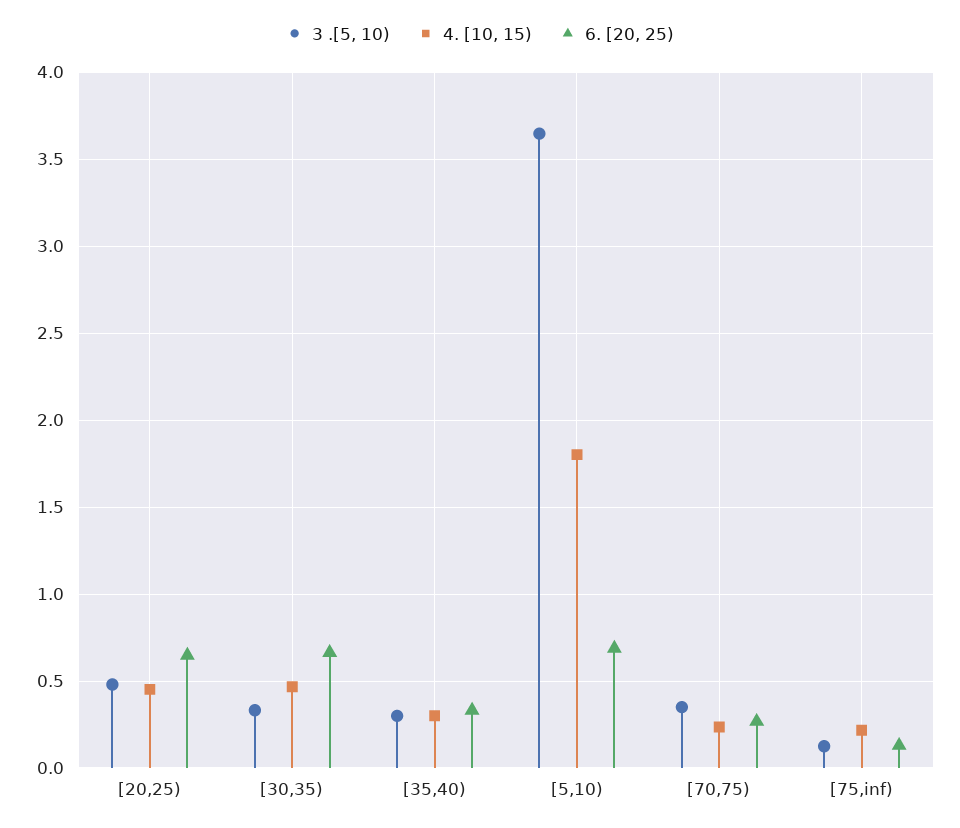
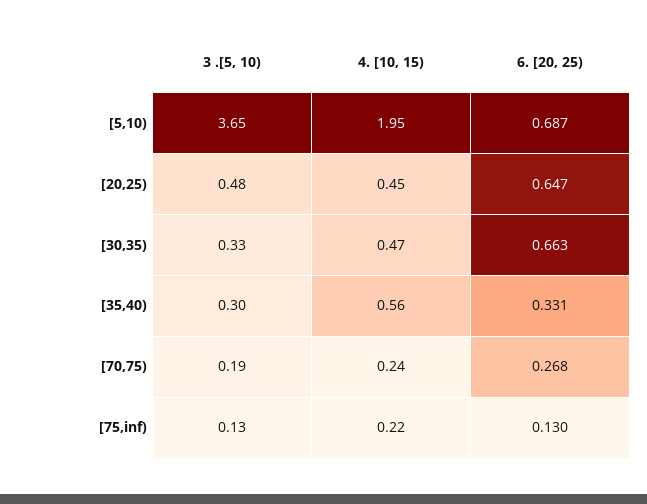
4. [10, 15), [35,40): 0.3 -> 0.56
4. [10, 15), [5,10): 1.8 -> 1.95
3 .[5, 10), [70,75): 0.35 -> 0.19

